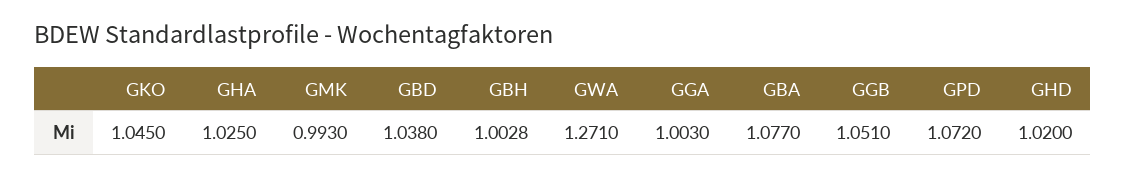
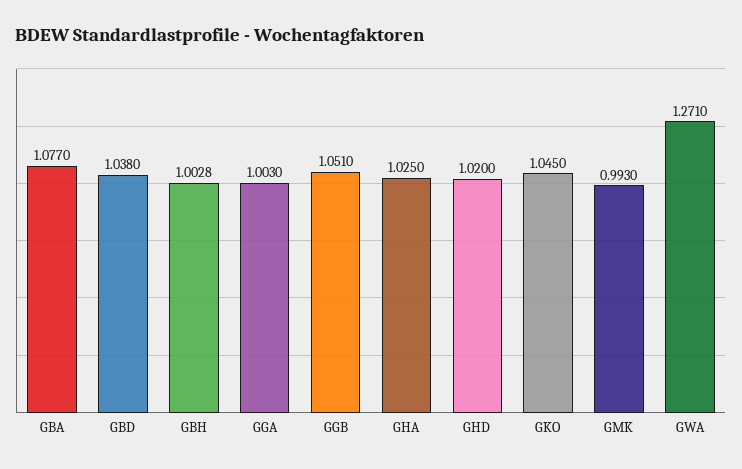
GPD: 1.072 -> none

